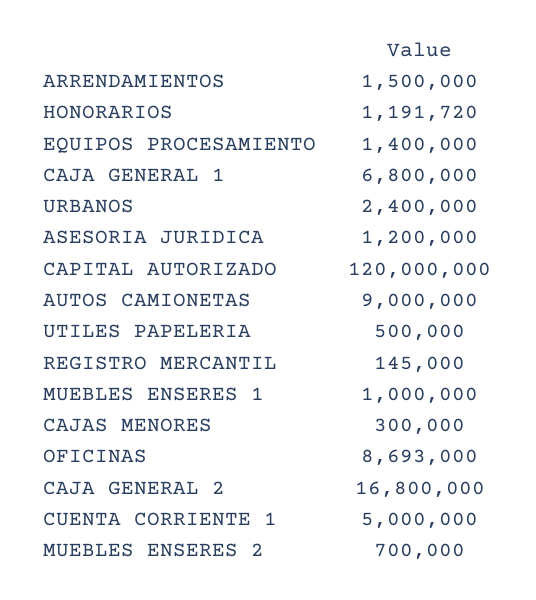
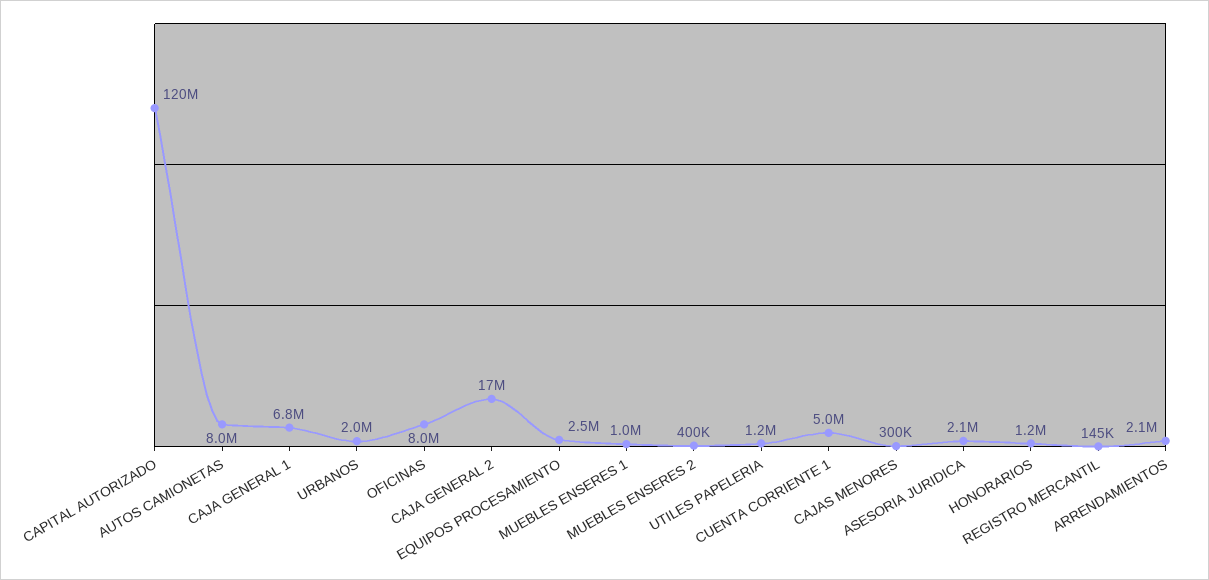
ARRENDAMIENTOS: 1500000 -> 2100000
EQUIPOS PROCESAMIENTO: 1400000 -> 2500000
URBANOS: 2400000 -> 2000000
ASESORIA JURIDICA: 1200000 -> 2100000
AUTOS CAMIONETAS: 9000000 -> 8000000
UTILES PAPELERIA: 500000 -> 1200000
OFICINAS: 8693000 -> 8000000
MUEBLES ENSERES 2: 700000 -> 400000

